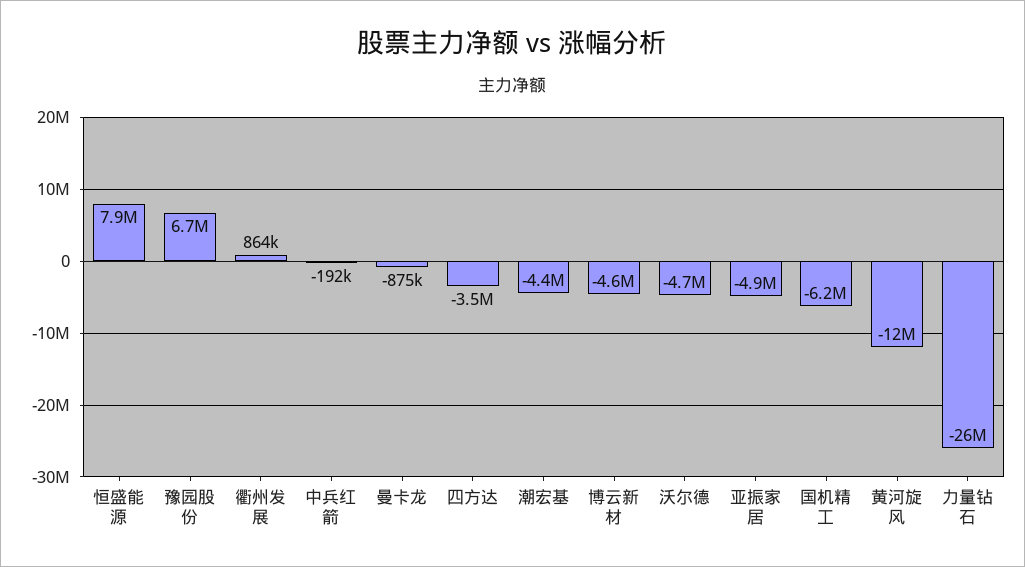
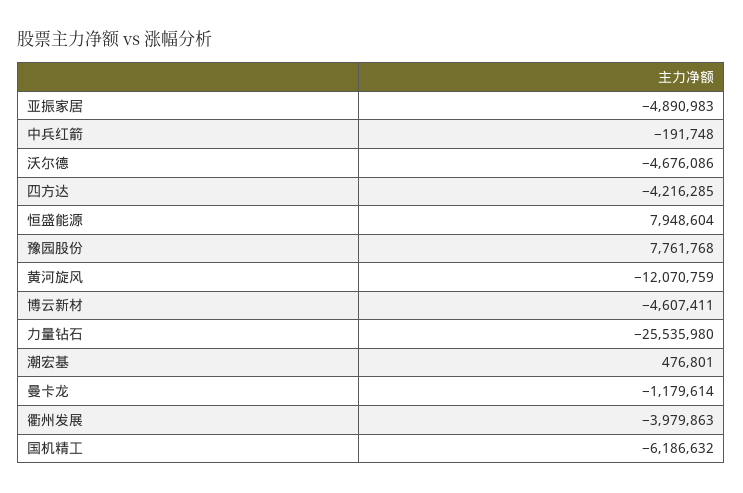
豫园股份: 6700000 -> 7761768
衢州发展: 864000 -> -3979863
曼卡龙: -875000 -> -1179614
四方达: -3500000 -> -4216285
潮宏基: -4400000 -> 476801

